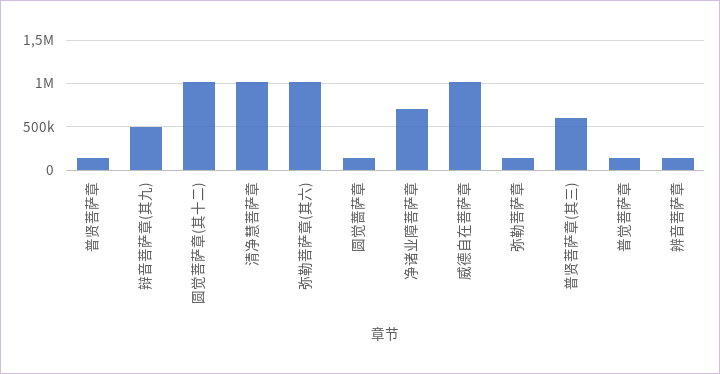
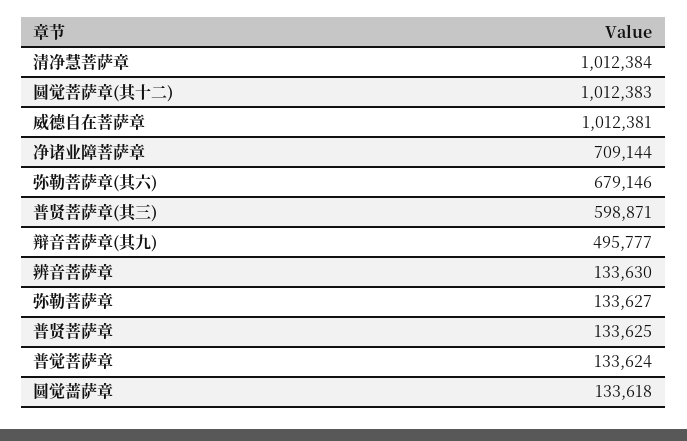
弥勒菩萨章(其六): 1000000 -> 679146

